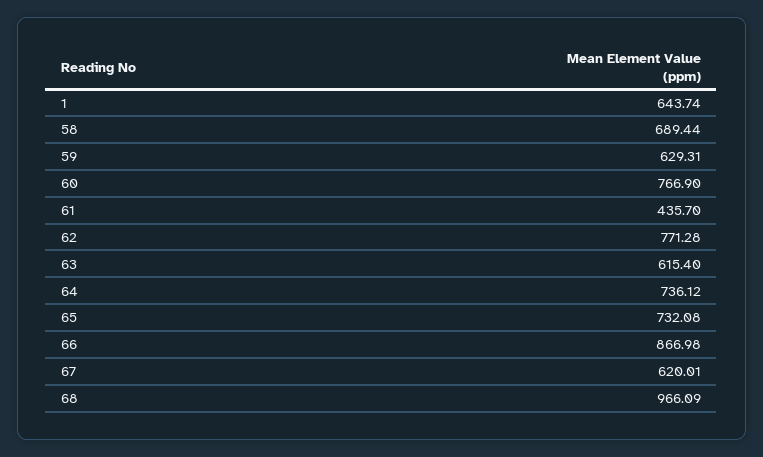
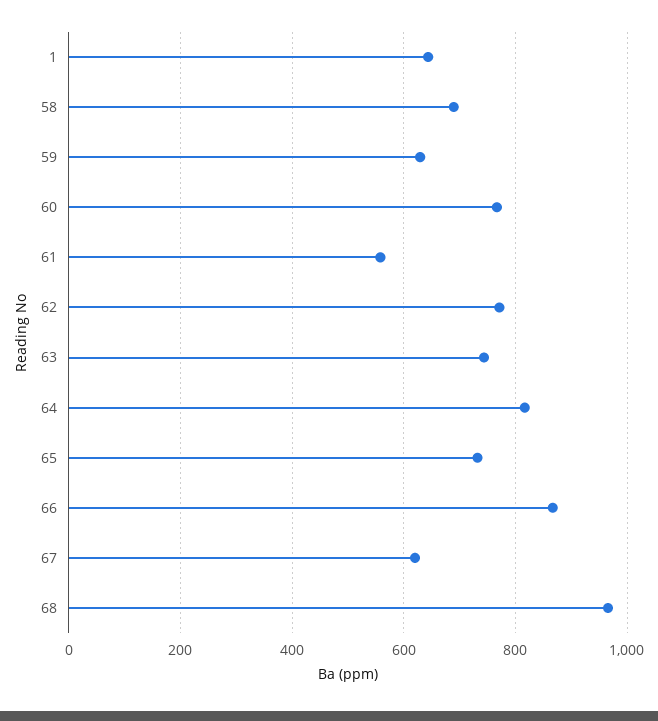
61: 435.7 -> 560
63: 615.4 -> 740
64: 736.12 -> 820

